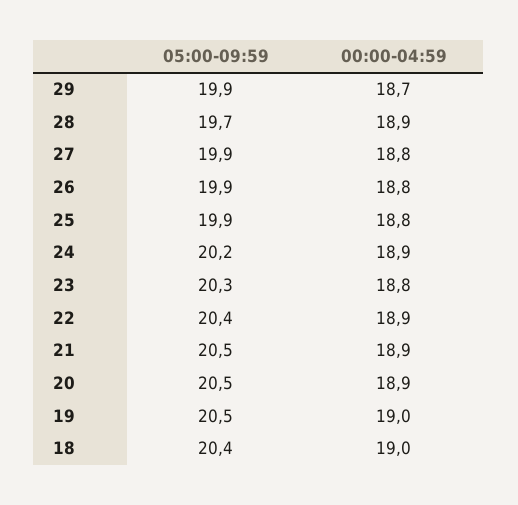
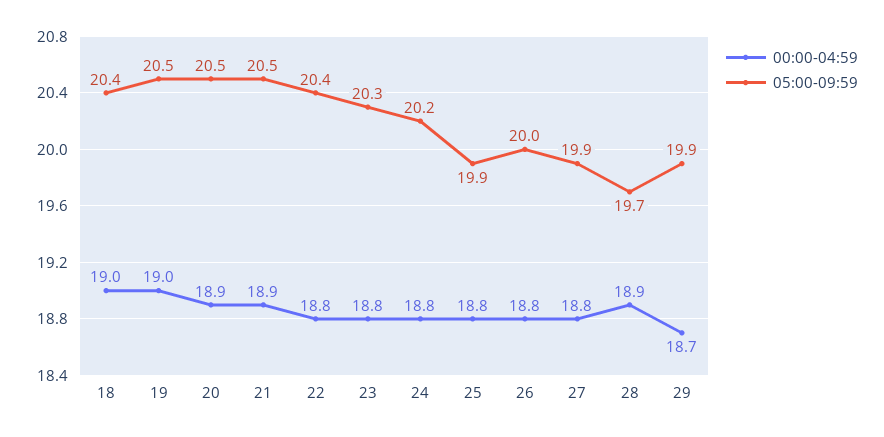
05:00-09:59, 26: 19.9 -> 20
00:00-04:59, 24: 18.9 -> 18.8
00:00-04:59, 22: 18.9 -> 18.8

